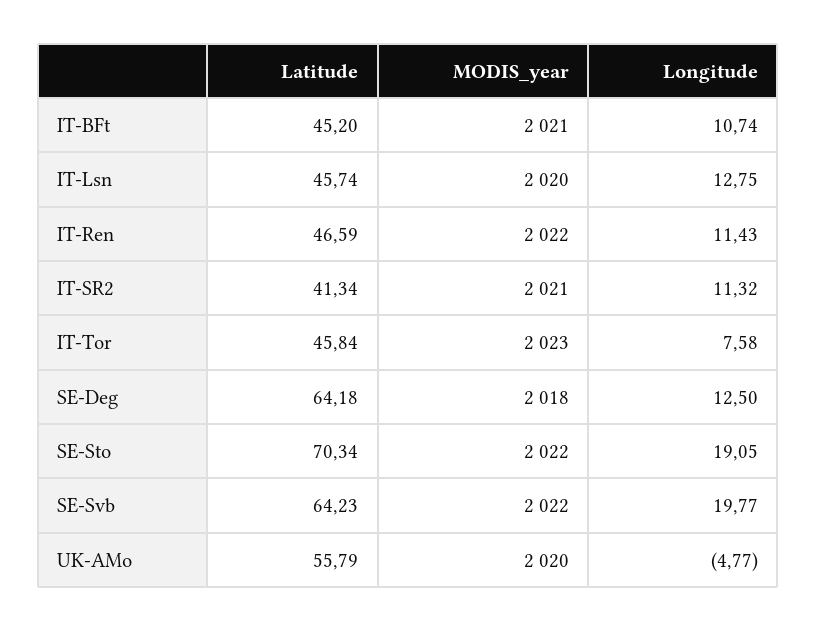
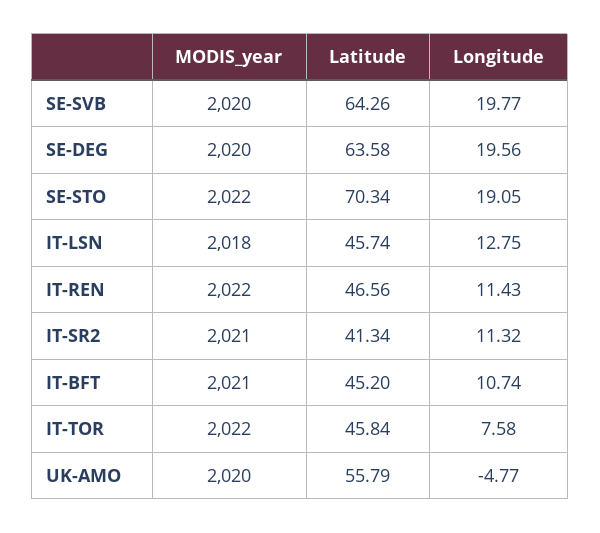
MODIS_year, IT-Lsn: 2020 -> 2018
Latitude, IT-Ren: 46.59 -> 46.56
MODIS_year, IT-Tor: 2023 -> 2022
Latitude, SE-Deg: 64.18 -> 63.58
MODIS_year, SE-Deg: 2018 -> 2020
Longitude, SE-Deg: 12.5 -> 19.56
Latitude, SE-Svb: 64.23 -> 64.26
MODIS_year, SE-Svb: 2022 -> 2020

